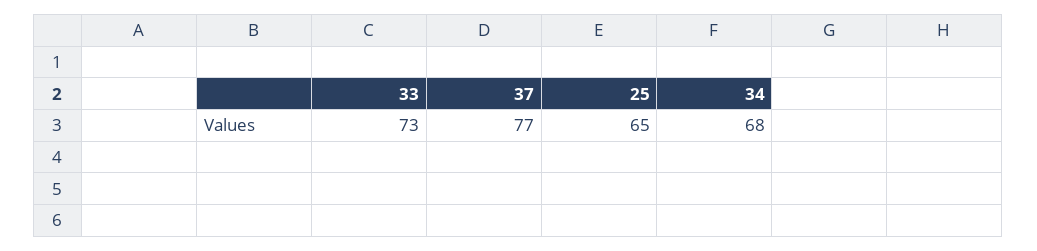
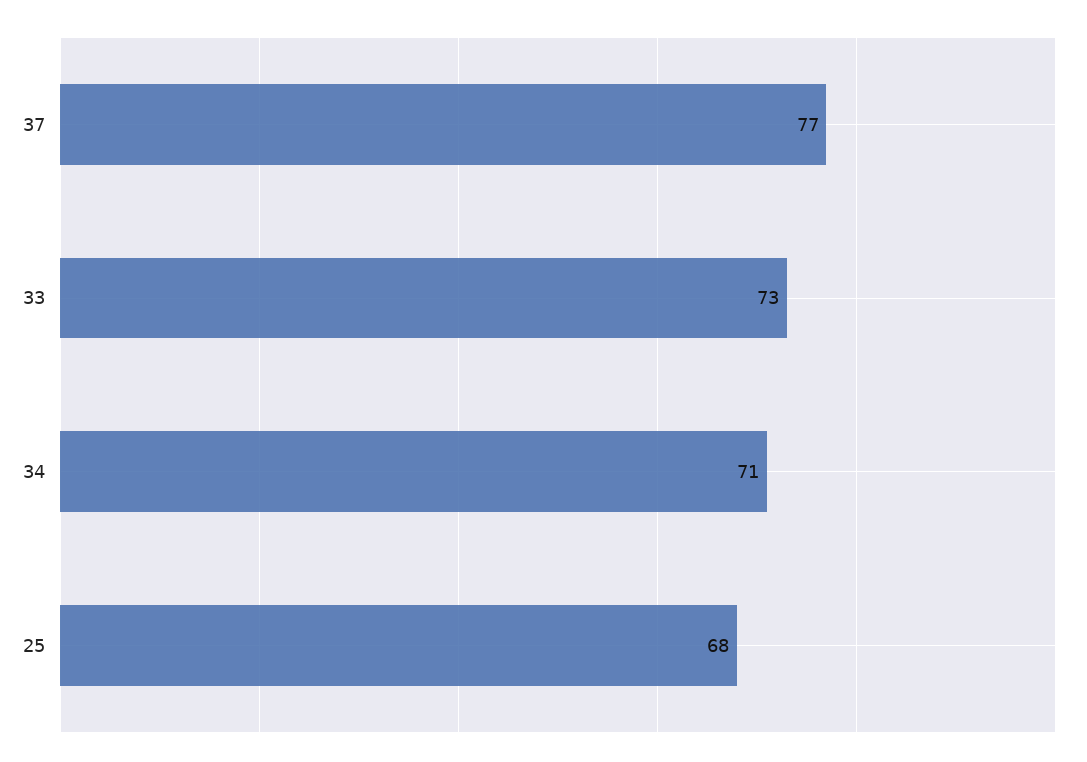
25: 65 -> 68
34: 68 -> 71

